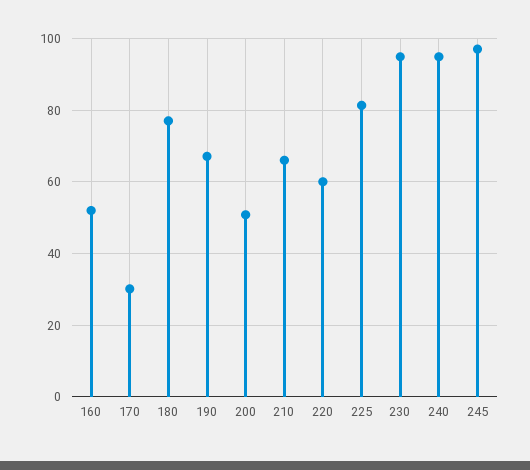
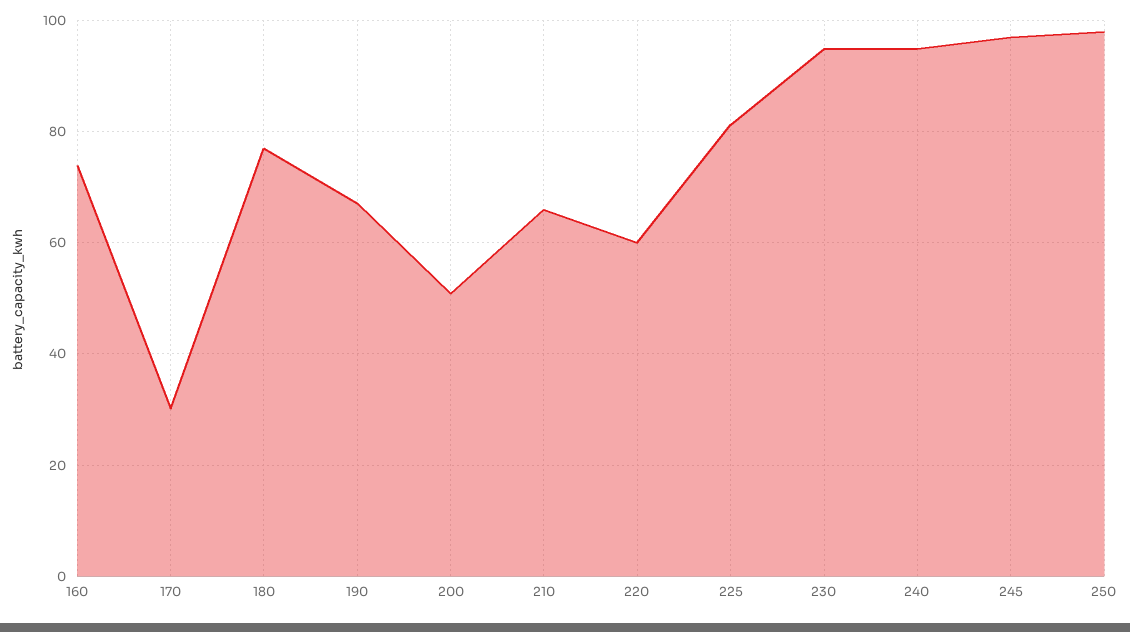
160: 52 -> 74
250: none -> 98

